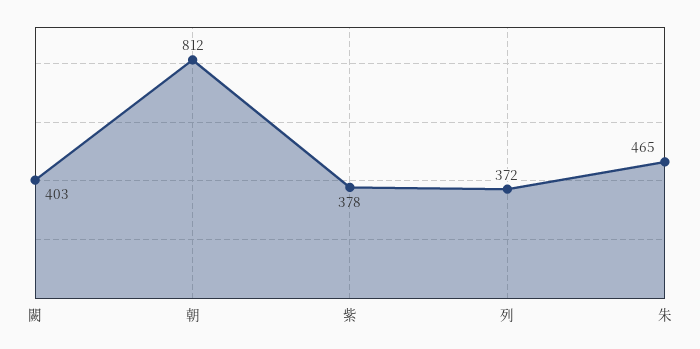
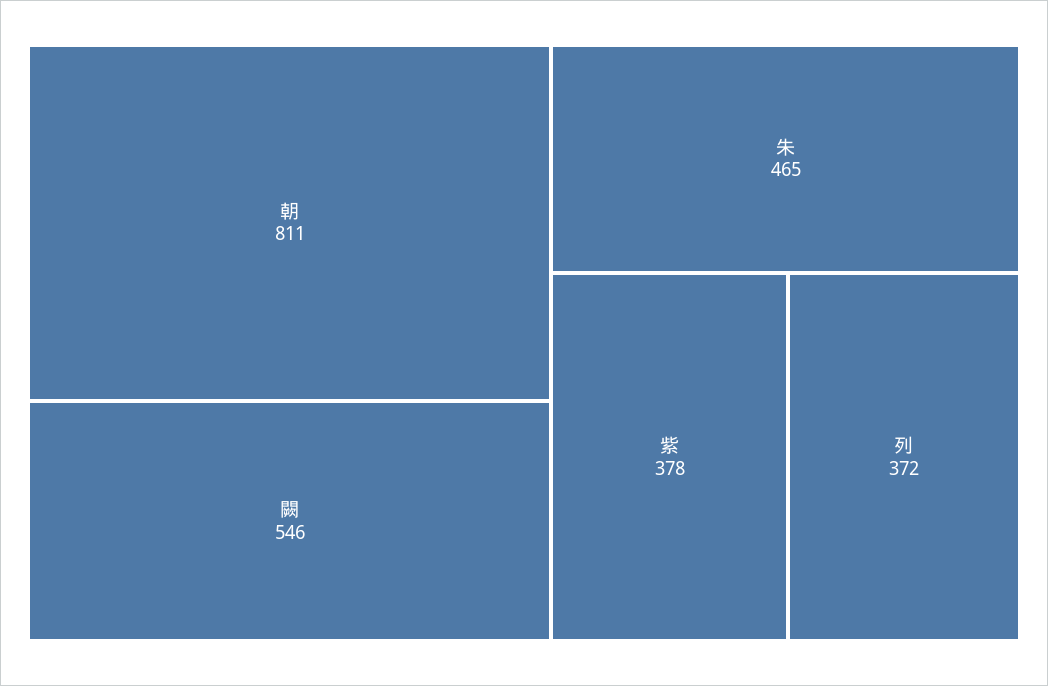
闕: 403 -> 546
朝: 812 -> 811

